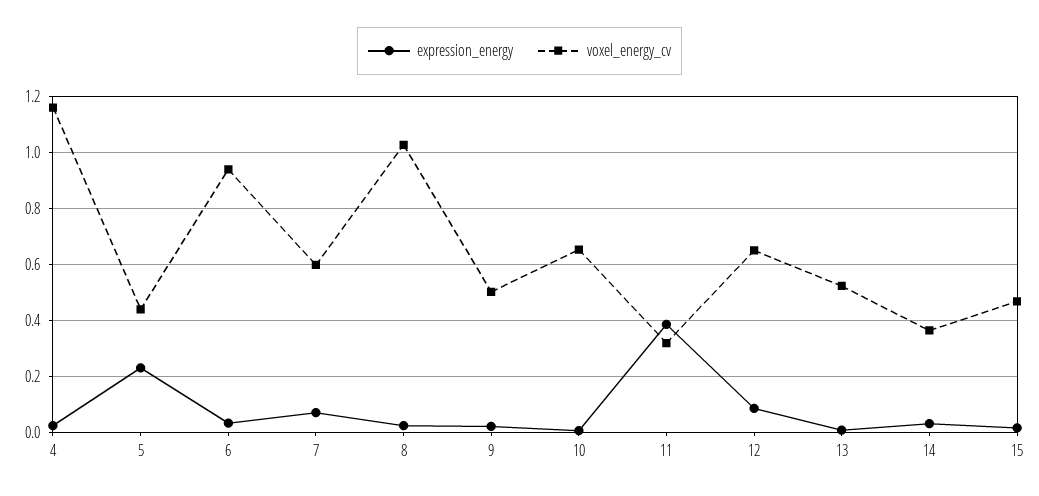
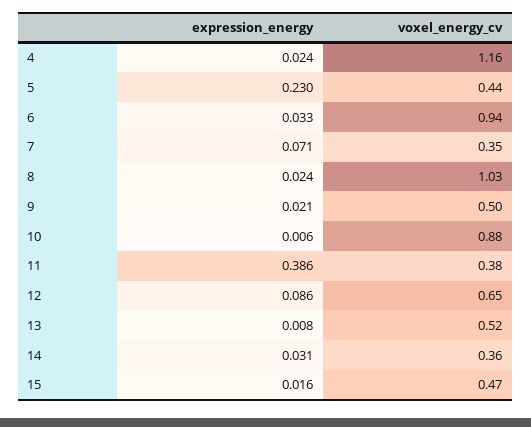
voxel_energy_cv, 7: 0.6 -> 0.35
voxel_energy_cv, 10: 0.65 -> 0.88
voxel_energy_cv, 11: 0.325 -> 0.38

